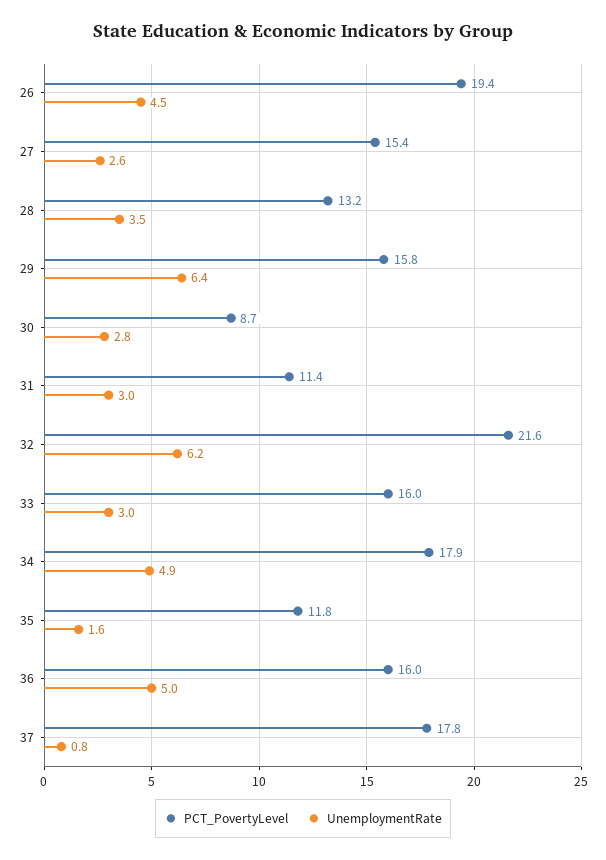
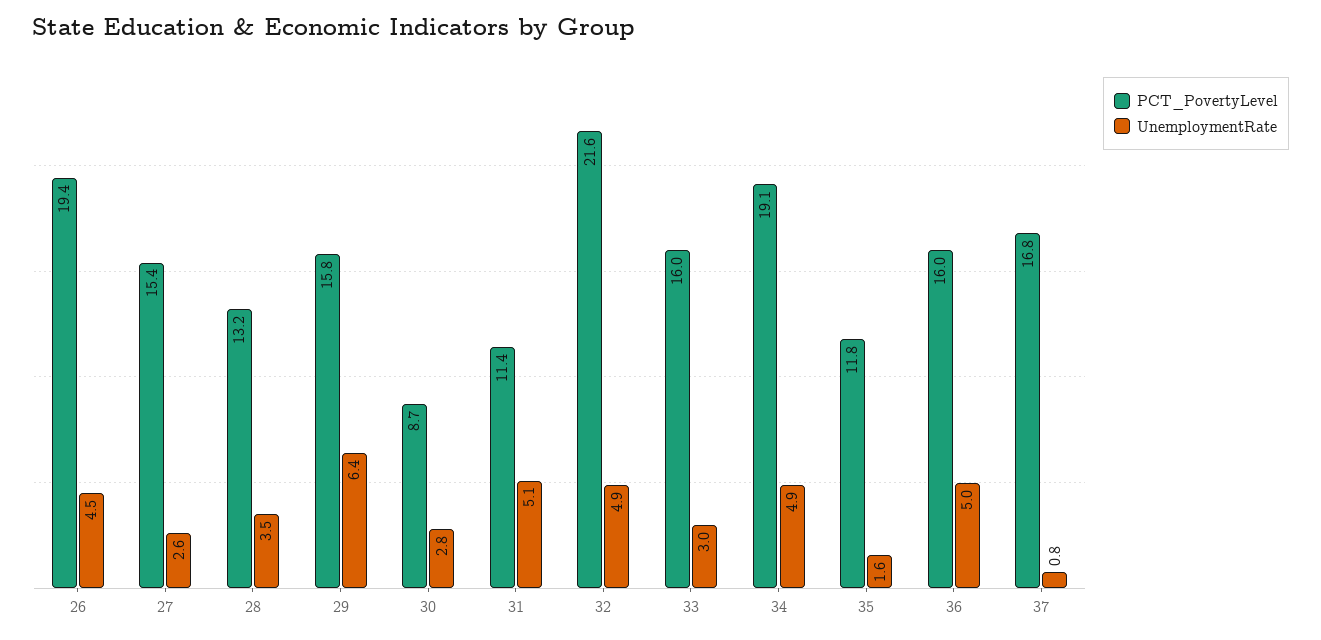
UnemploymentRate, 31: 3 -> 5.1
UnemploymentRate, 32: 6.2 -> 4.9
PCT_PovertyLevel, 34: 17.9 -> 19.1
PCT_PovertyLevel, 37: 17.8 -> 16.8

